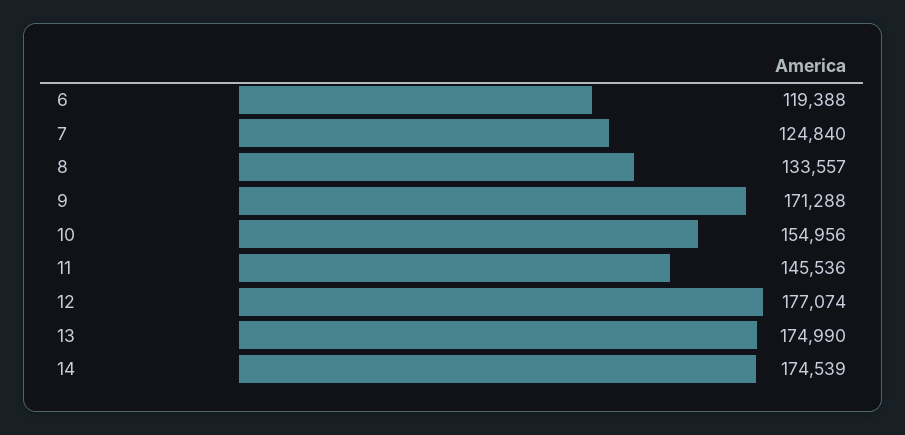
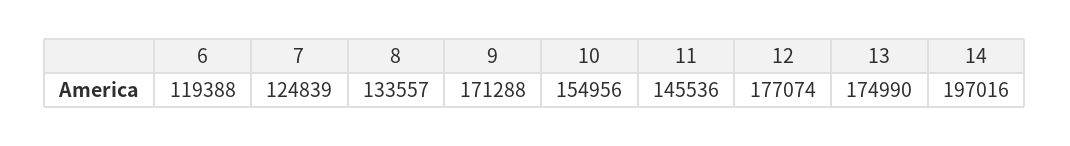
7: 124840 -> 124839
14: 174539 -> 197016

